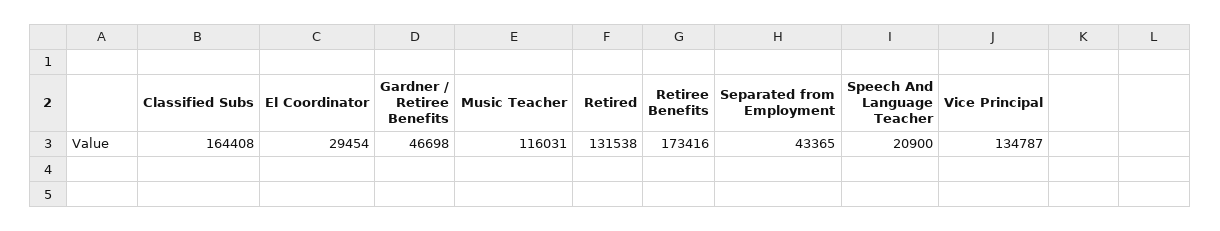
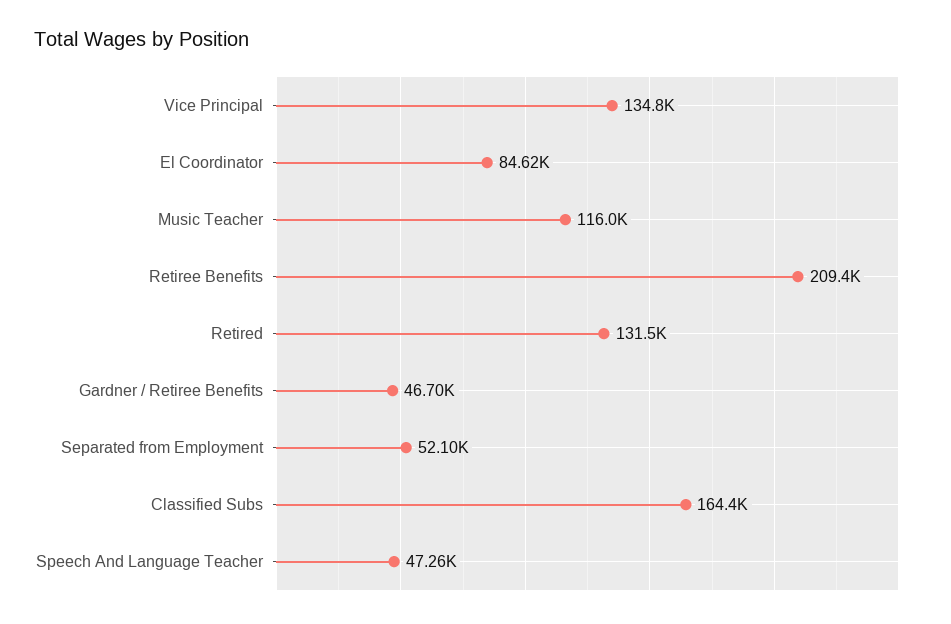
El Coordinator: 29454 -> 84620
Retiree Benefits: 173416 -> 209400
Separated from Employment: 43365 -> 52100
Speech And Language Teacher: 20900 -> 47260

